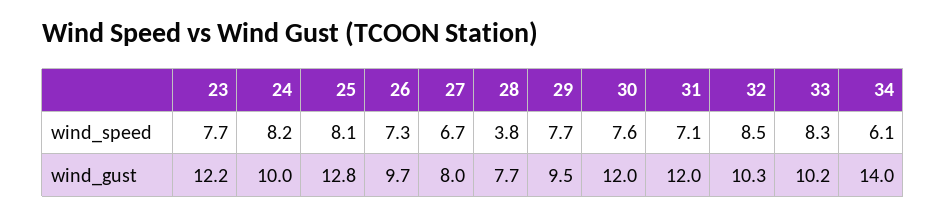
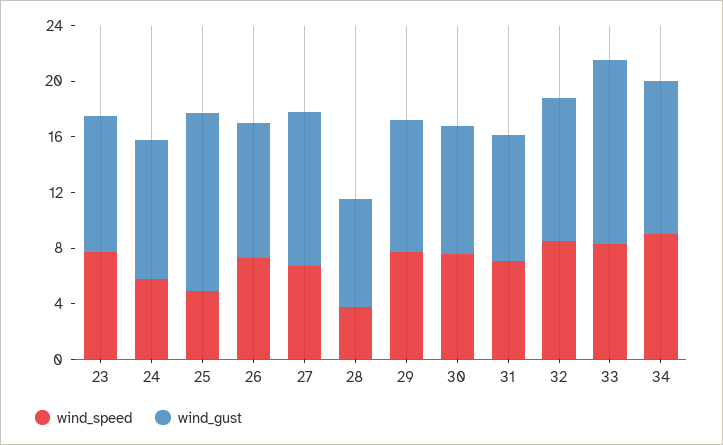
wind_speed, 24: 8.2 -> 6
wind_speed, 25: 8.1 -> 5
wind_speed, 34: 6.1 -> 9
wind_gust, 23: 12.2 -> 10
wind_gust, 27: 8 -> 11
wind_gust, 30: 12 -> 9
wind_gust, 31: 12 -> 9
wind_gust, 33: 10.2 -> 13
wind_gust, 34: 14 -> 11

